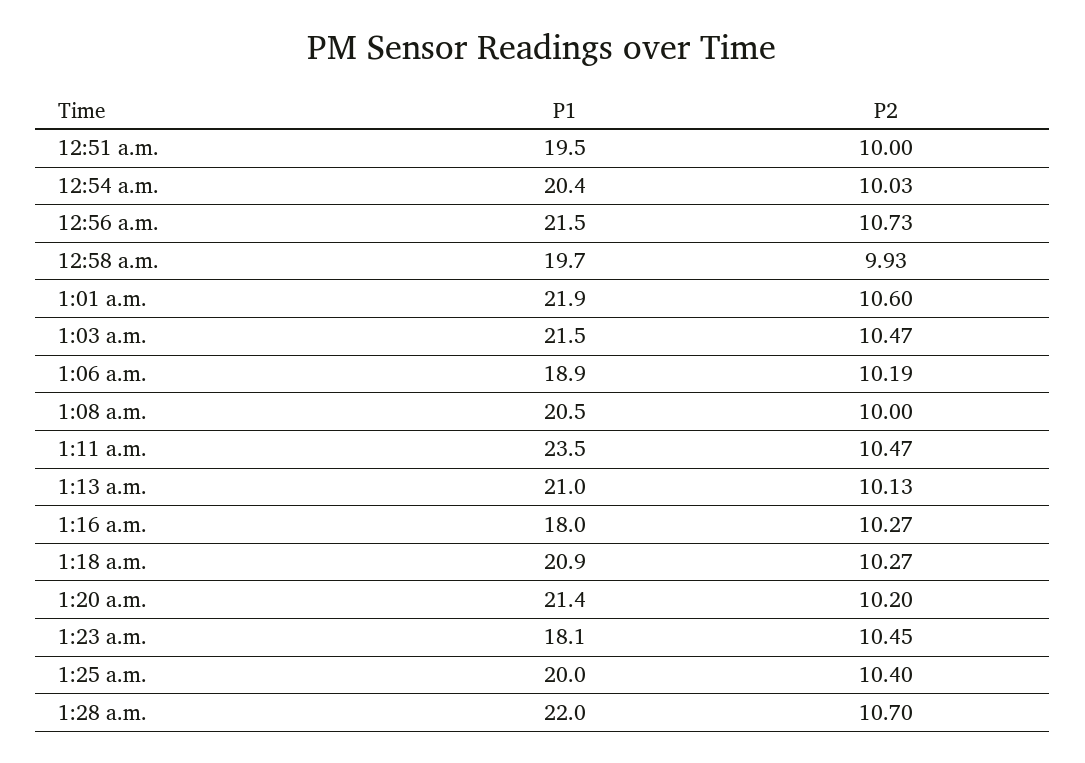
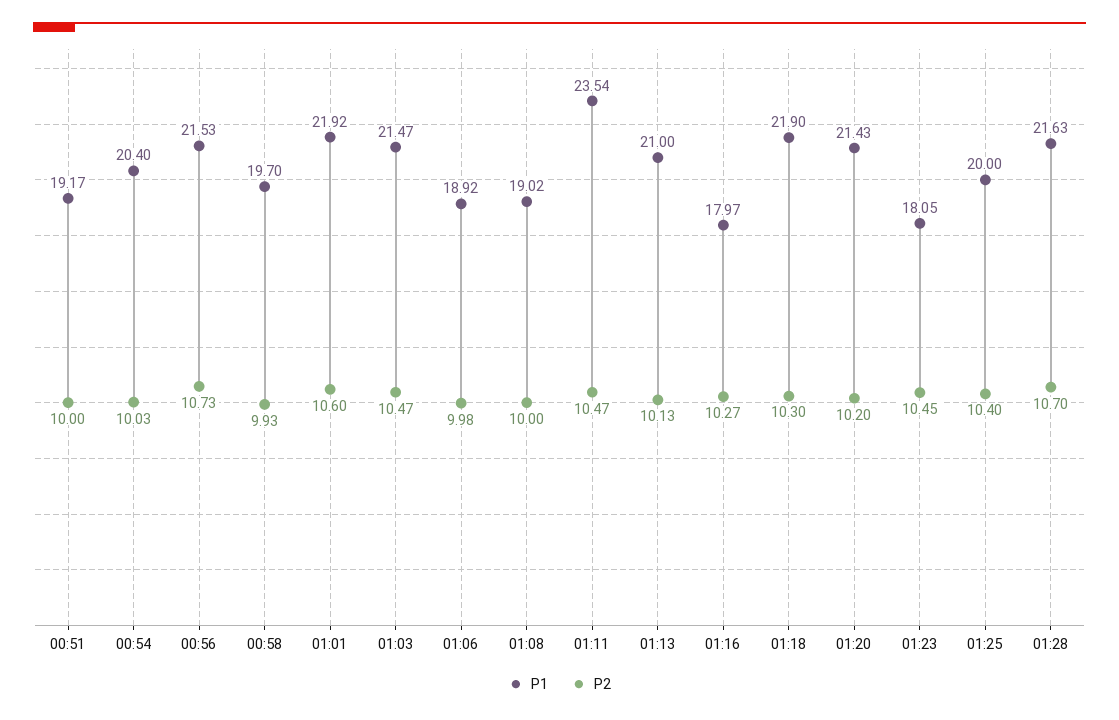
P1, 12:51 a.m.: 19.5 -> 19.17
P2, 1:06 a.m.: 10.19 -> 9.98
P1, 1:08 a.m.: 20.5 -> 19.02
P1, 1:18 a.m.: 20.9 -> 21.9
P2, 1:18 a.m.: 10.27 -> 10.3
P1, 1:28 a.m.: 22 -> 21.63

